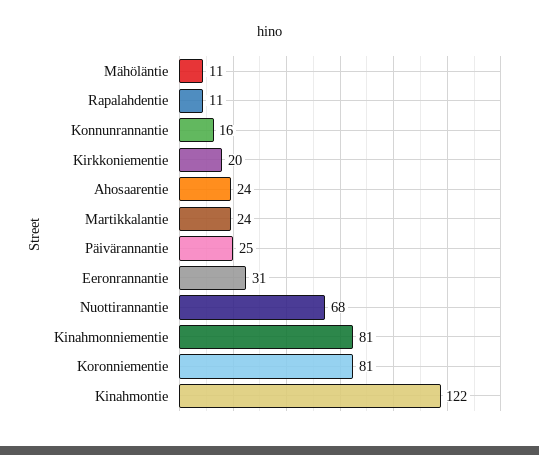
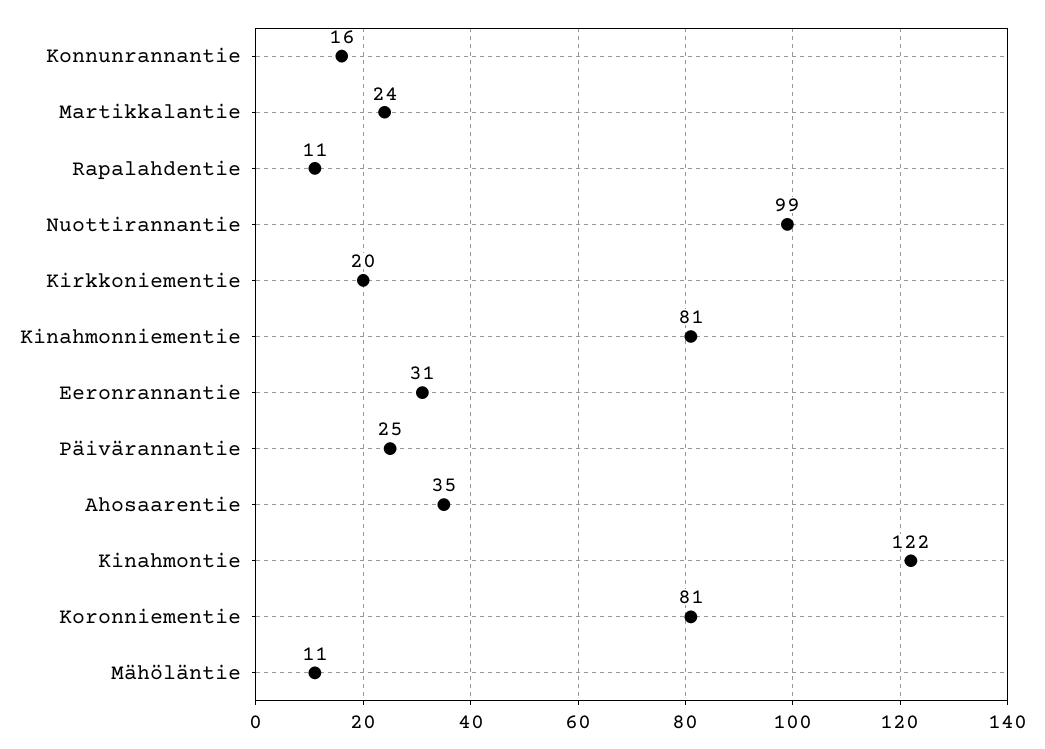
Ahosaarentie: 24 -> 35
Nuottirannantie: 68 -> 99

